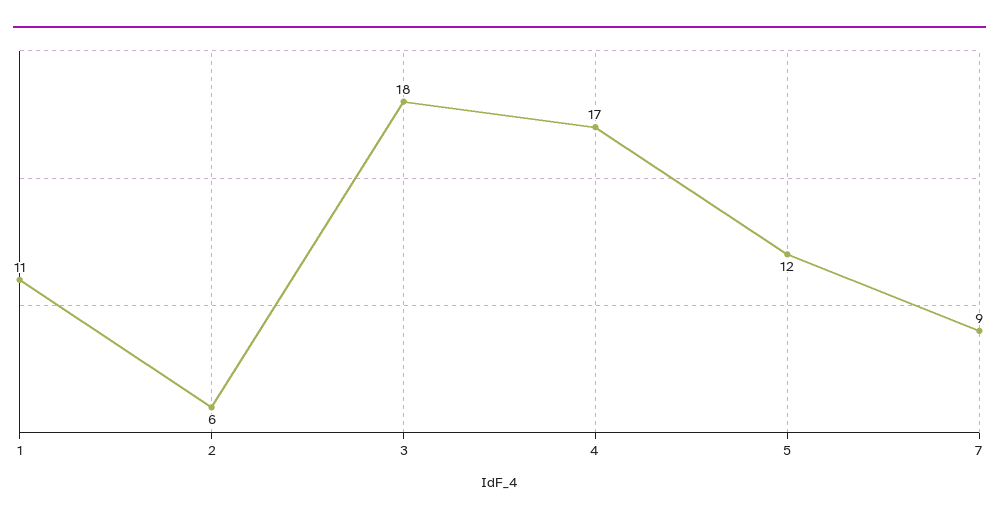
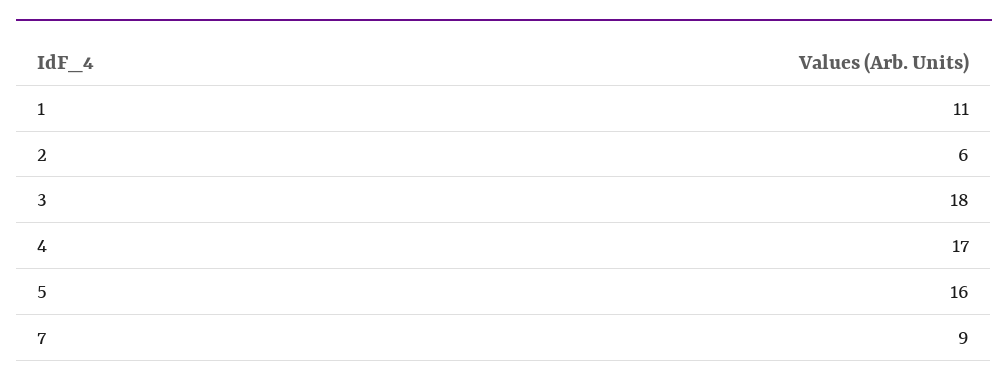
5: 12 -> 16

